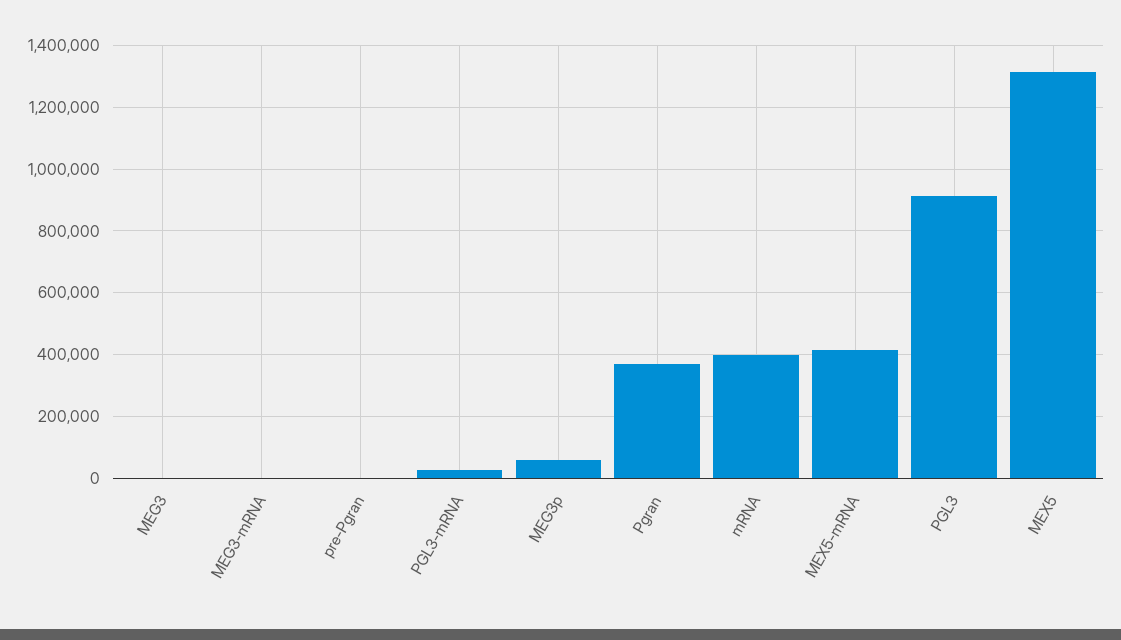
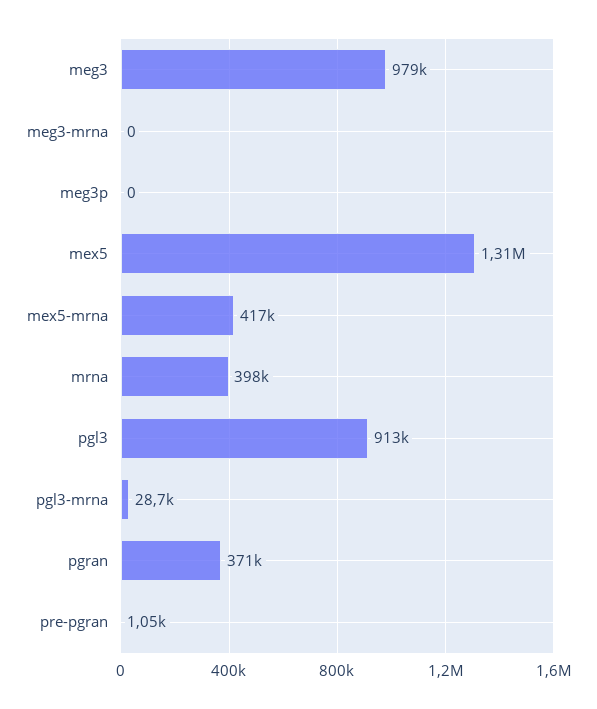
MEG3: 0 -> 979000
MEG3p: 60000 -> 0

